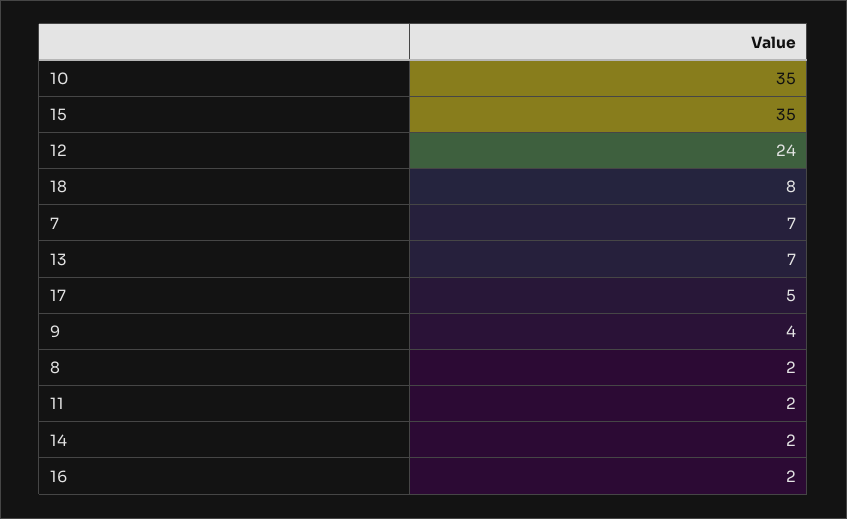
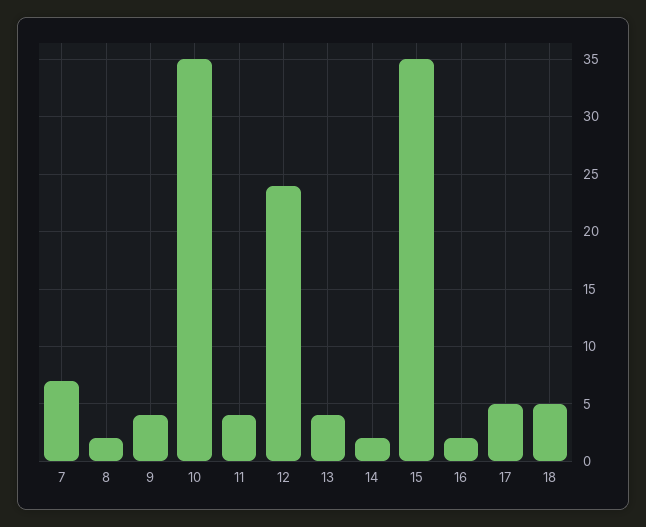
18: 8 -> 5
13: 7 -> 4
11: 2 -> 4

